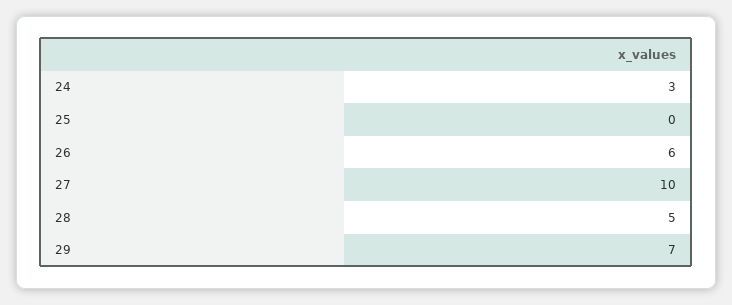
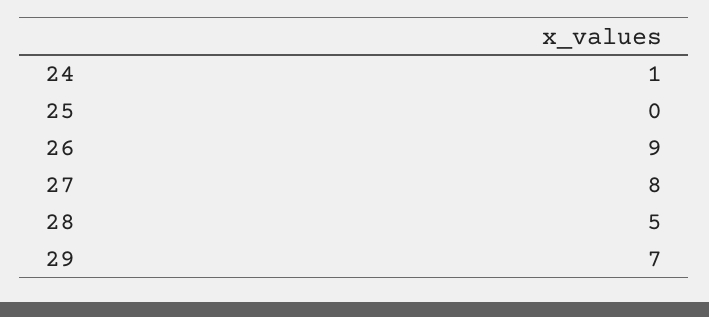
24: 3 -> 1
26: 6 -> 9
27: 10 -> 8

